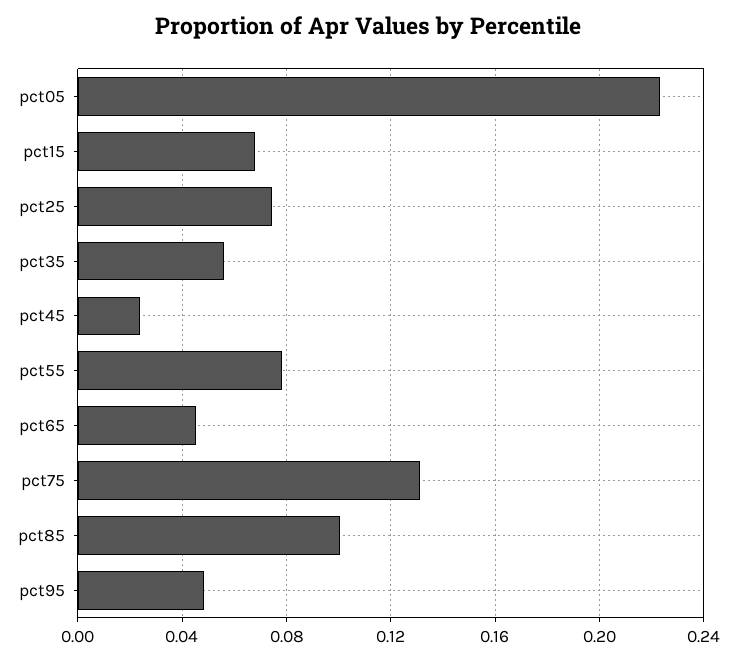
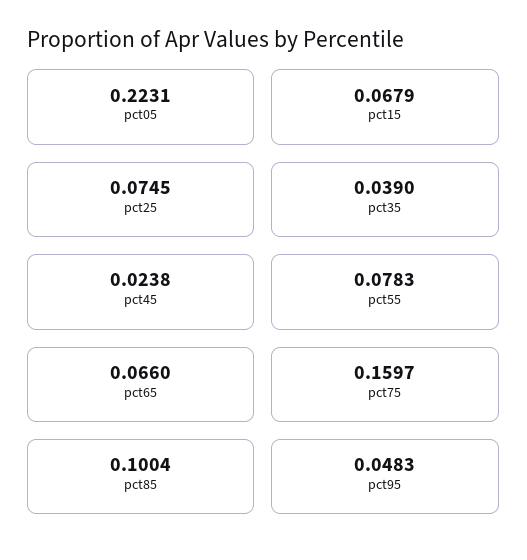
pct35: 0.055 -> 0.039
pct65: 0.045 -> 0.066
pct75: 0.13 -> 0.1597

